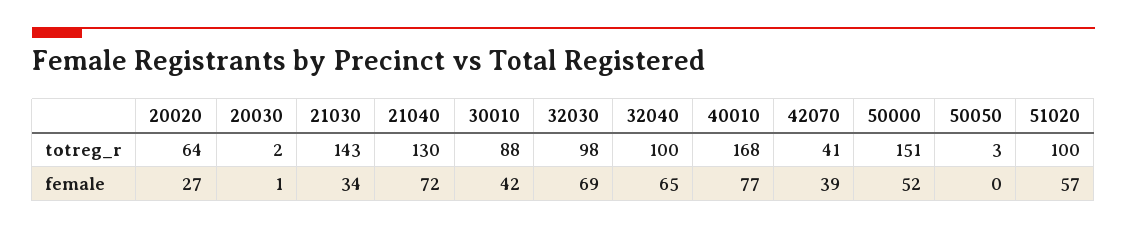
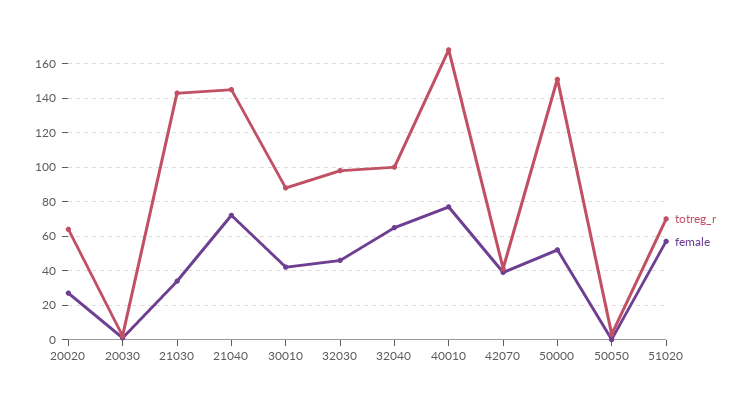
totreg_r, 21040: 130 -> 145
totreg_r, 51020: 100 -> 70
female, 32030: 69 -> 45

